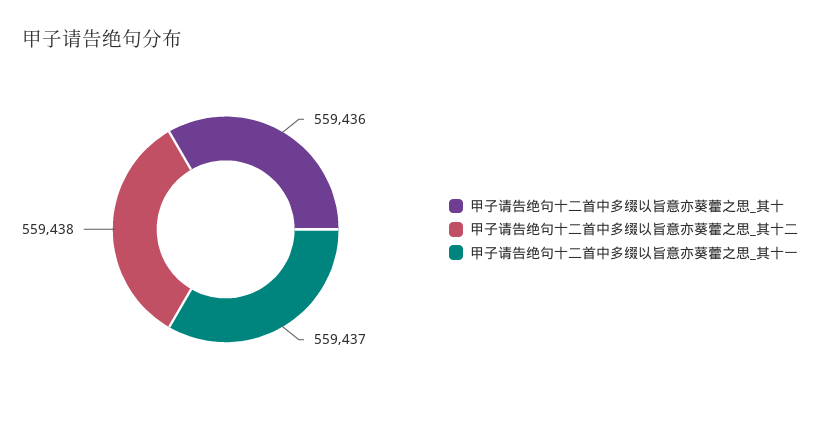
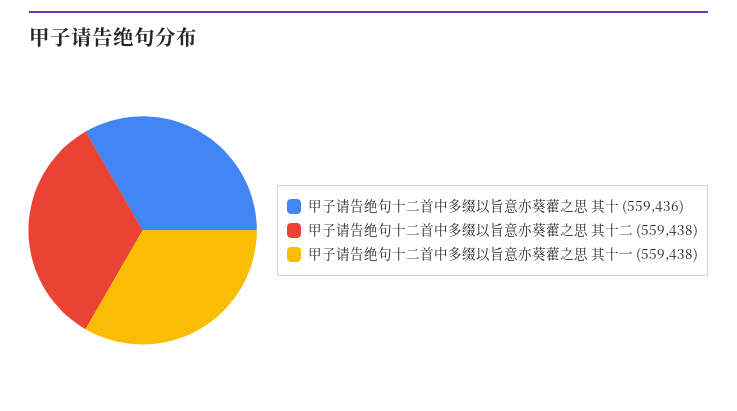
甲子请告绝句十二首中多缀以旨意亦葵藿之思_其十一: 559437 -> 559438

